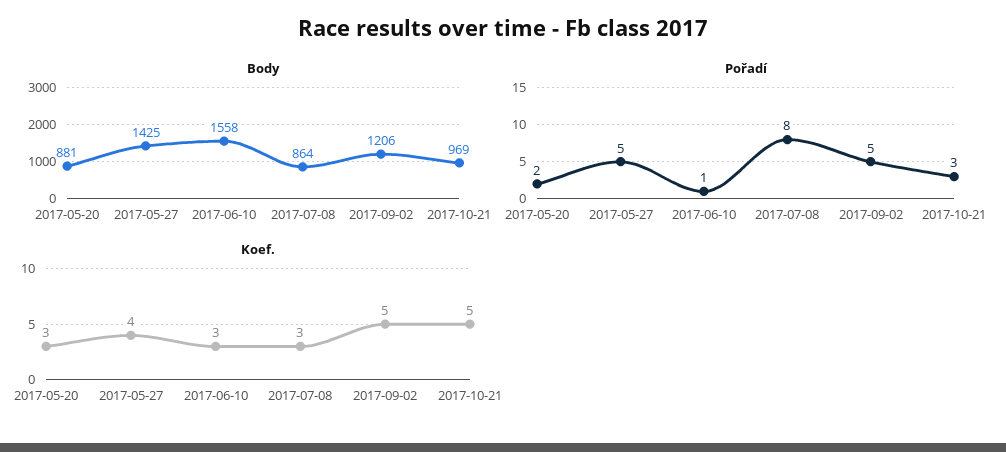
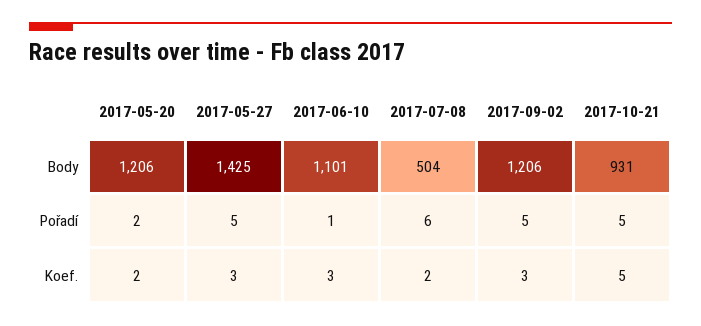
Body, 2017-05-20: 881 -> 1206
Body, 2017-06-10: 1558 -> 1101
Body, 2017-07-08: 864 -> 504
Body, 2017-10-21: 969 -> 931
Pořadí, 2017-07-08: 8 -> 6
Pořadí, 2017-10-21: 3 -> 5
Koef., 2017-05-20: 3 -> 2
Koef., 2017-05-27: 4 -> 3
Koef., 2017-07-08: 3 -> 2
Koef., 2017-09-02: 5 -> 3

